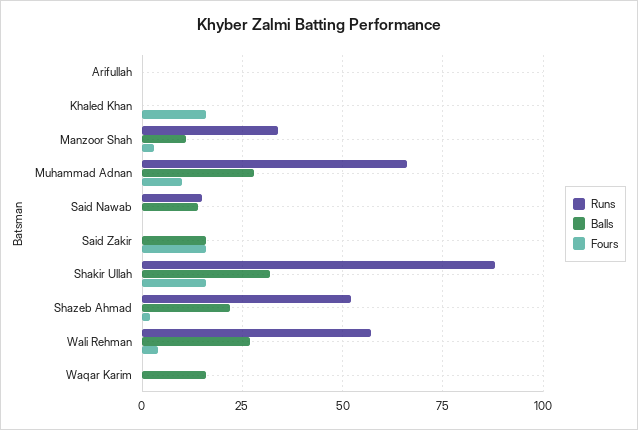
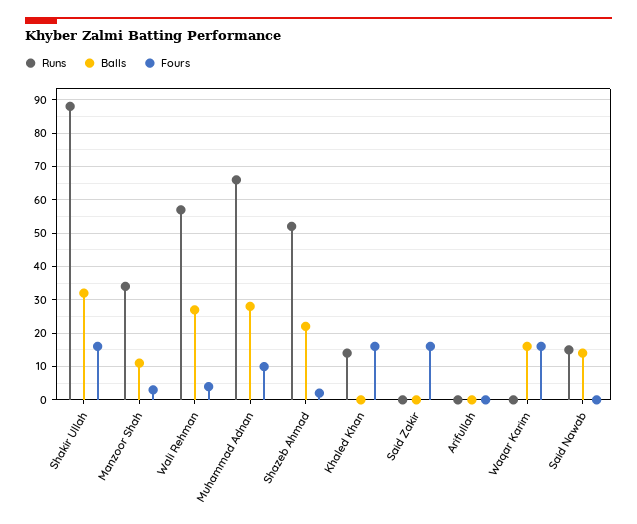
Runs, Khaled Khan: 0 -> 15
Balls, Said Zakir: 15 -> 0
Fours, Waqar Karim: 0 -> 15

